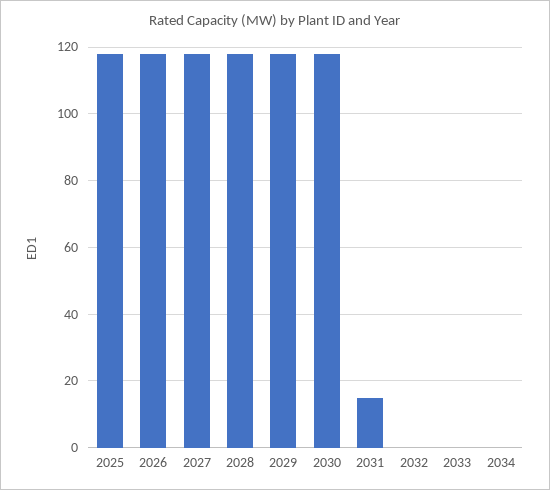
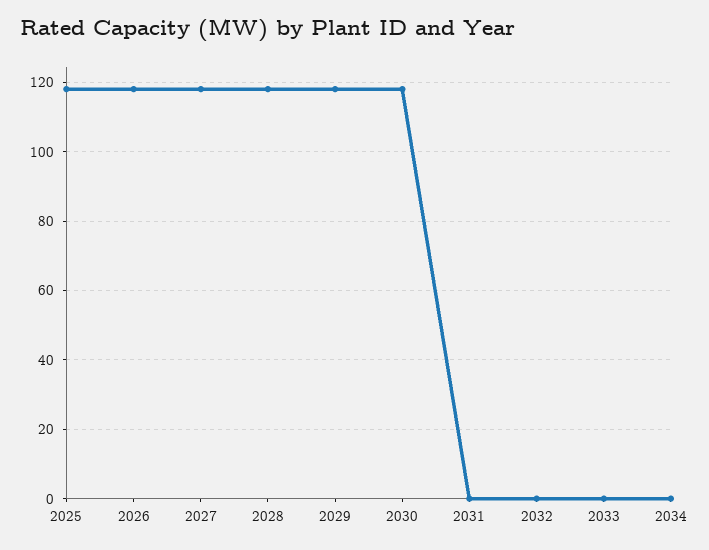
2031: 15 -> 0

